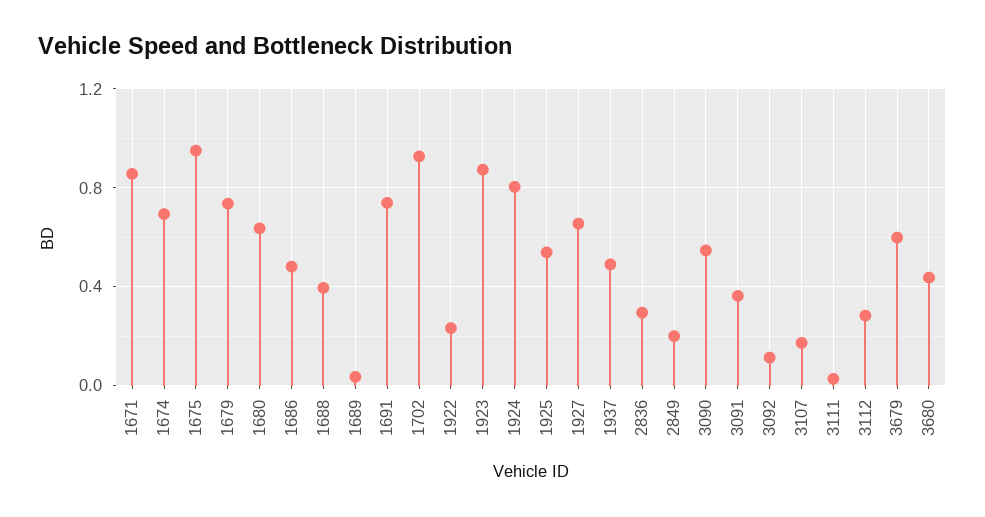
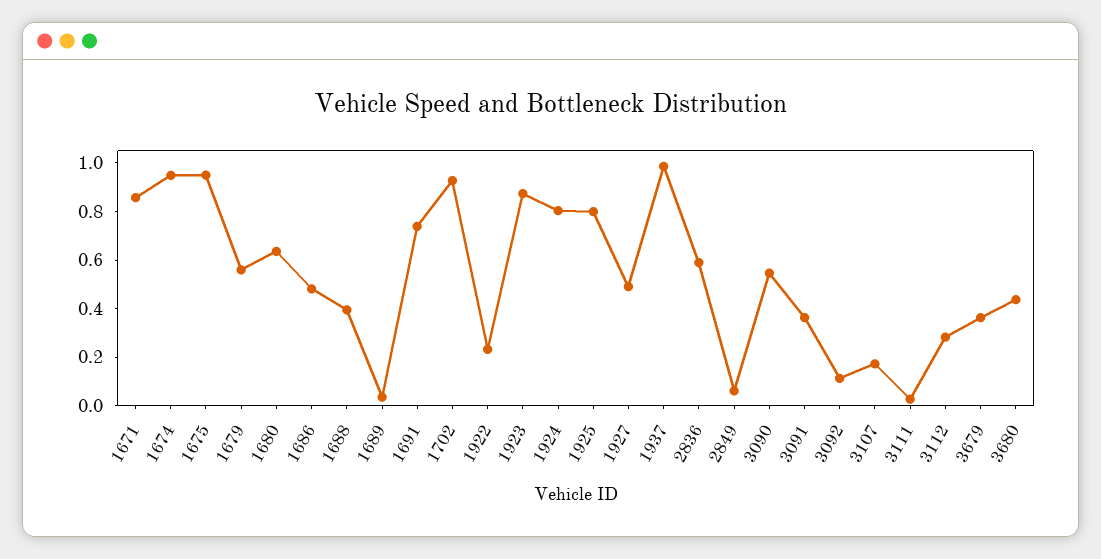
1674: 0.7 -> 0.95
1679: 0.75 -> 0.55
1925: 0.55 -> 0.8
1927: 0.65 -> 0.5
1937: 0.5 -> 1
2836: 0.3 -> 0.6
2849: 0.2 -> 0.05
3679: 0.6 -> 0.35

